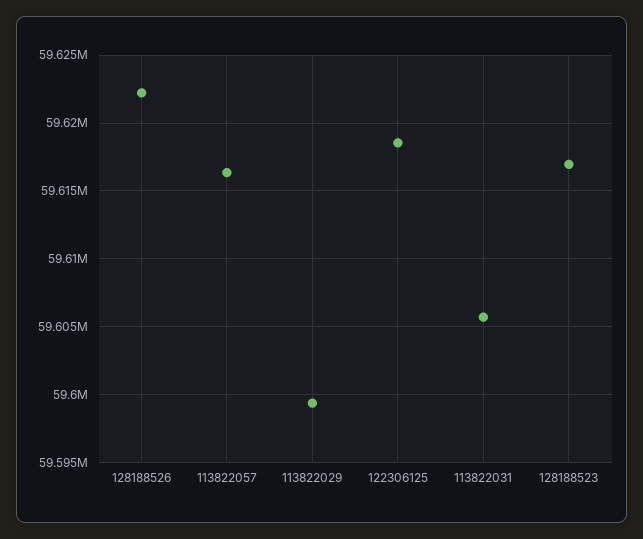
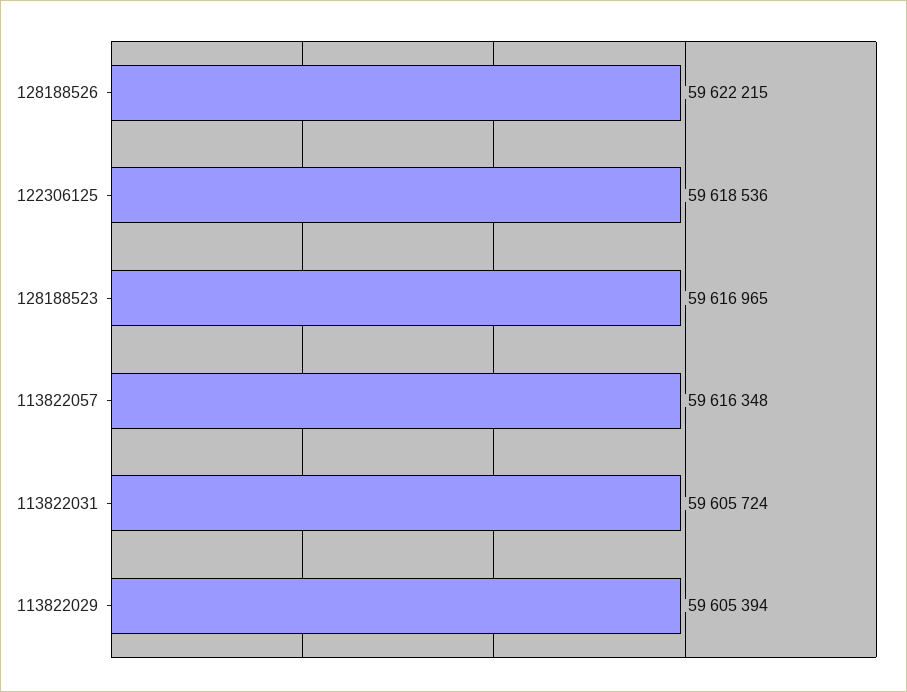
113822029: 59599500 -> 59605394

